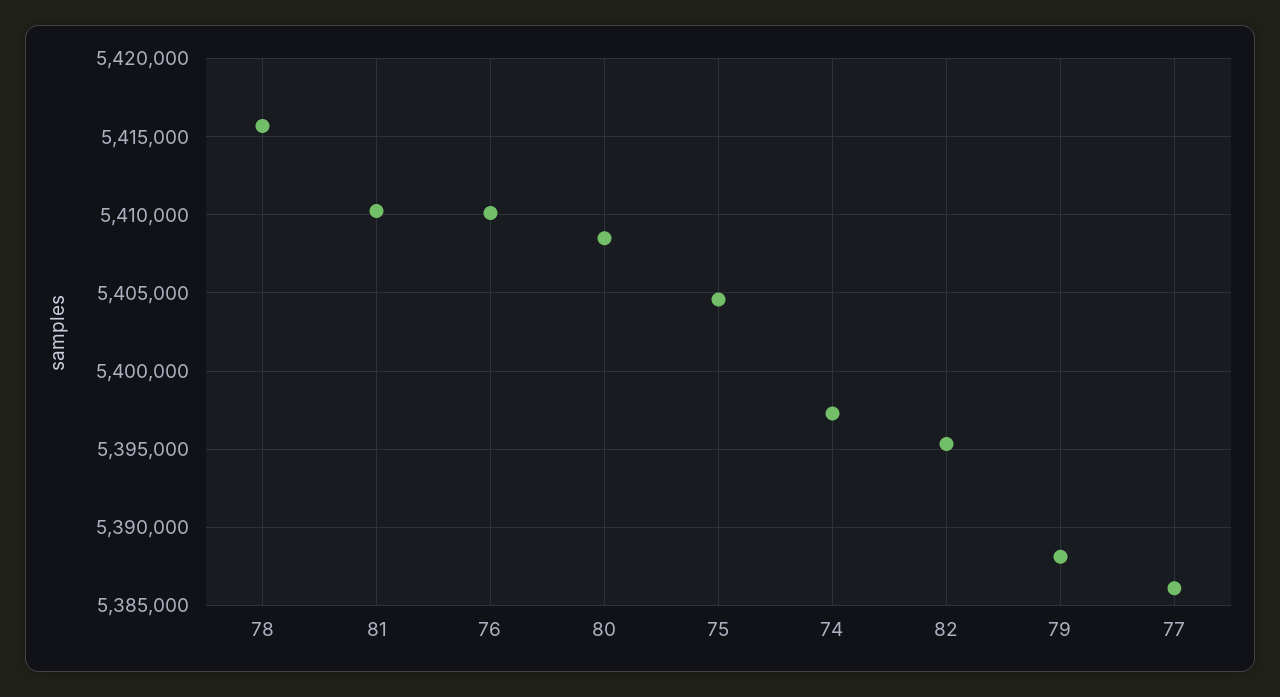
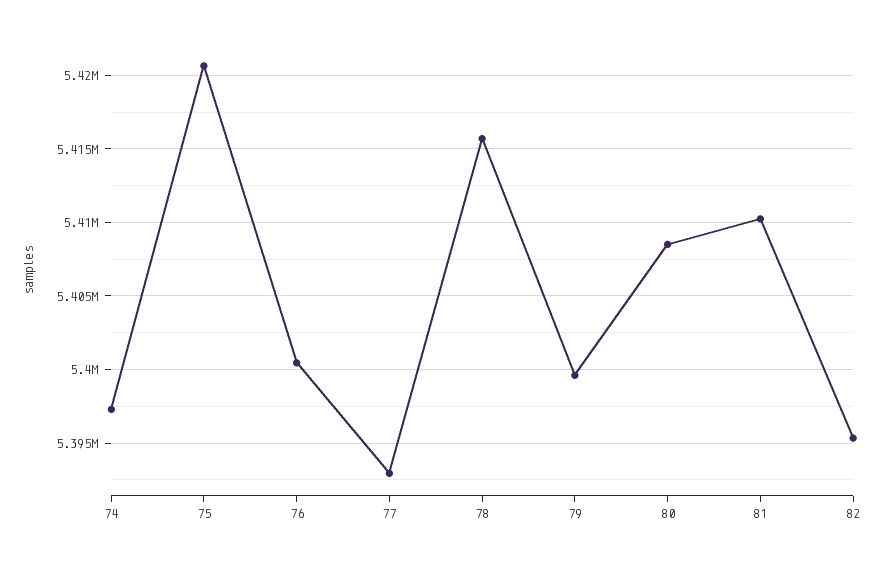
76: 5410000 -> 5400500
75: 5404500 -> 5420500
79: 5388000 -> 5399500
77: 5386000 -> 5393000

